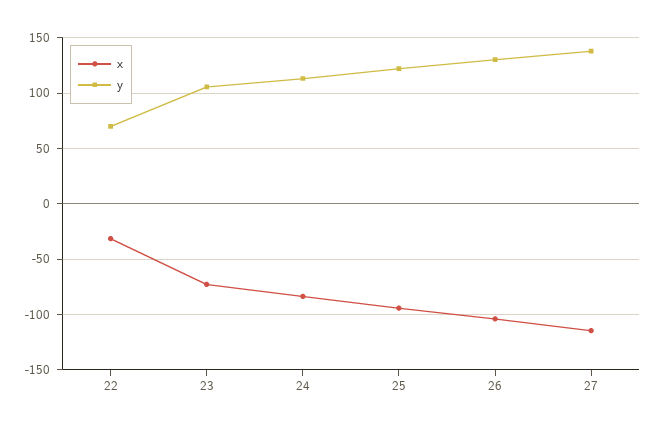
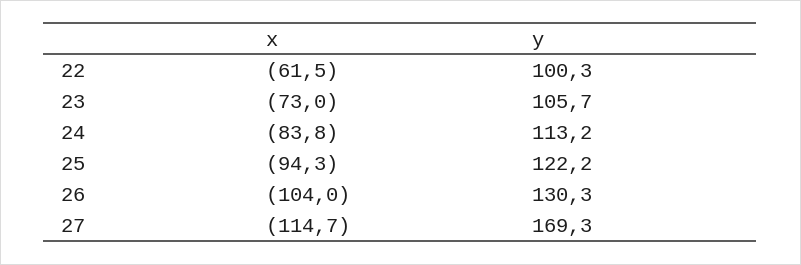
x, 22: -30 -> -61.5
y, 22: 70 -> 100.3
y, 27: 140 -> 169.3

